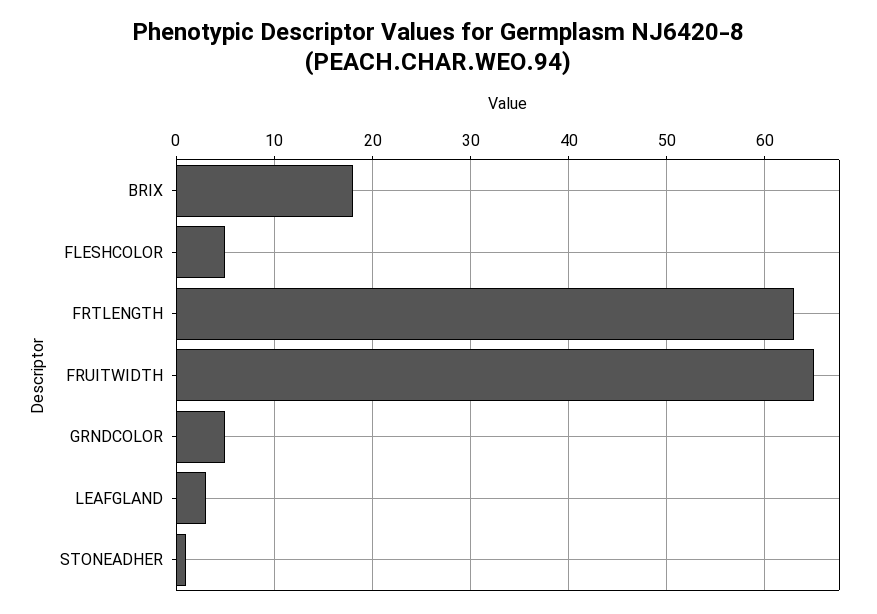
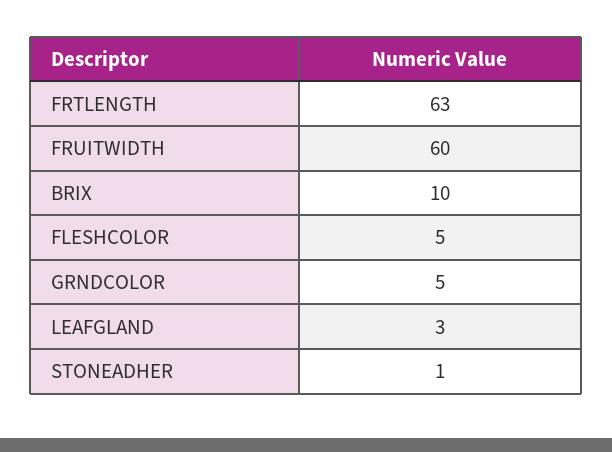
BRIX: 18 -> 10
FRUITWIDTH: 65 -> 60

